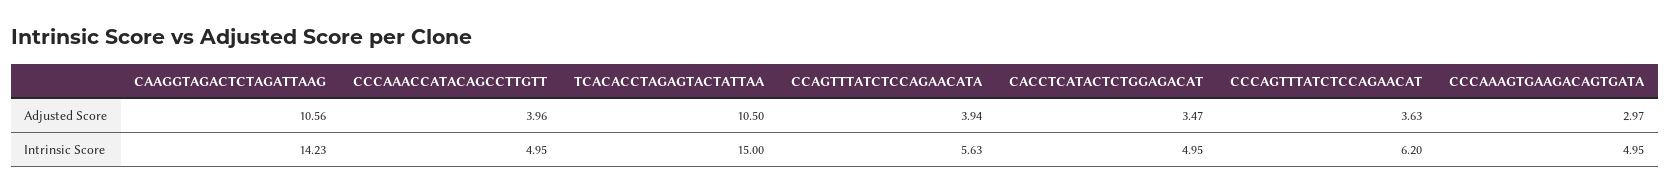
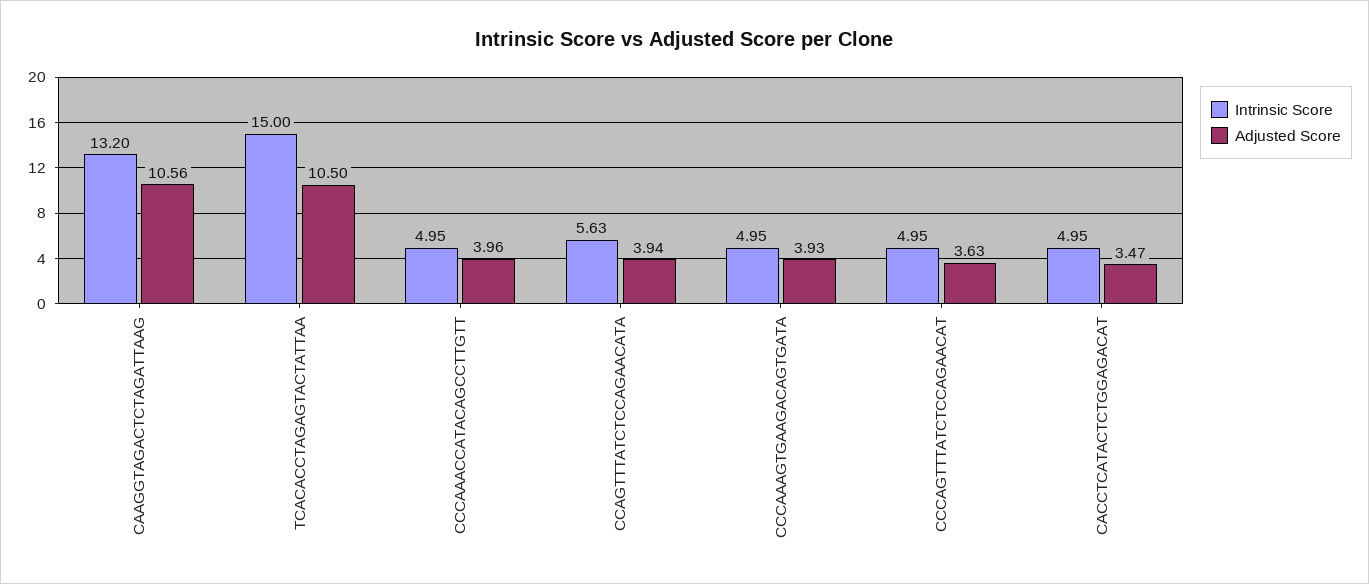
Adjusted Score, CCCAAAGTGAAGACAGTGATA: 2.97 -> 3.93
Intrinsic Score, CAAGGTAGACTCTAGATTAAG: 14.23 -> 13.2
Intrinsic Score, CCCAGTTTATCTCCAGAACAT: 6.2 -> 4.95

